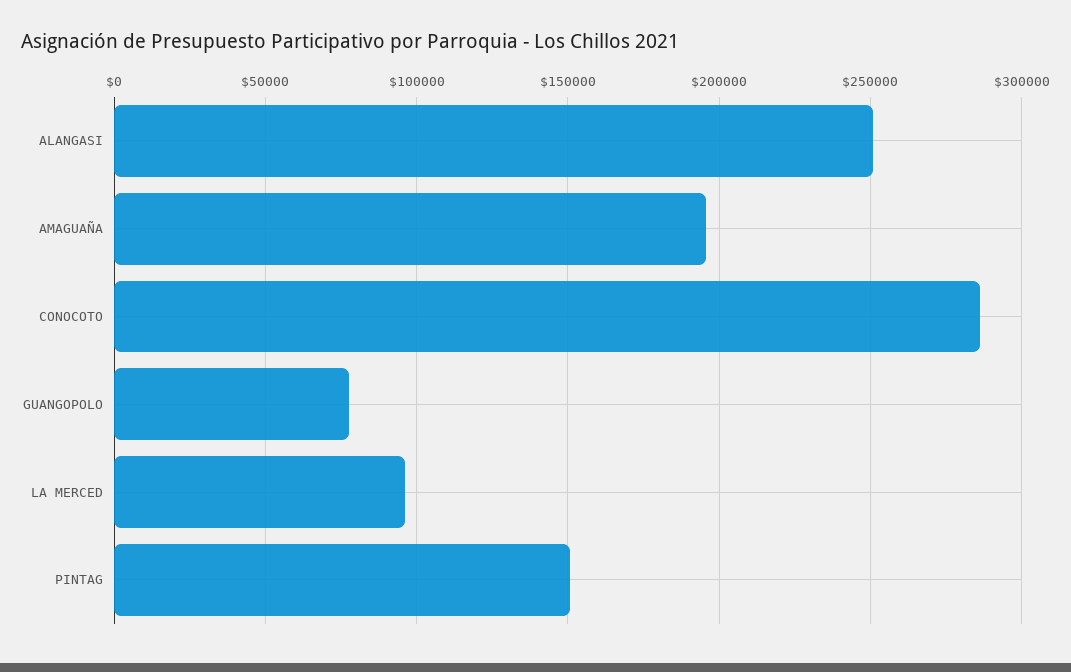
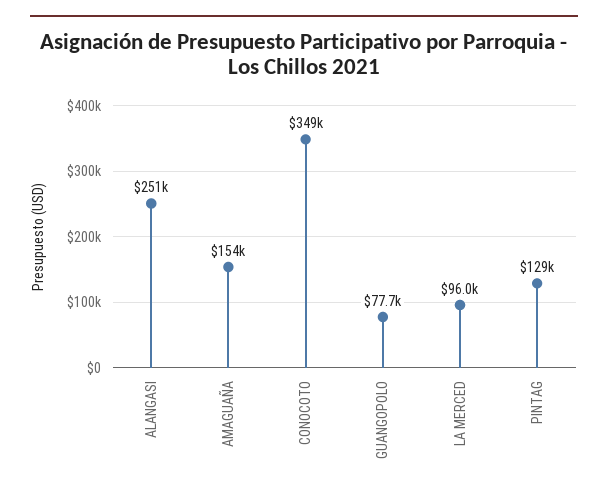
AMAGUAÑA: 195000 -> 154000
CONOCOTO: 285000 -> 349000
PINTAG: 150000 -> 129000

